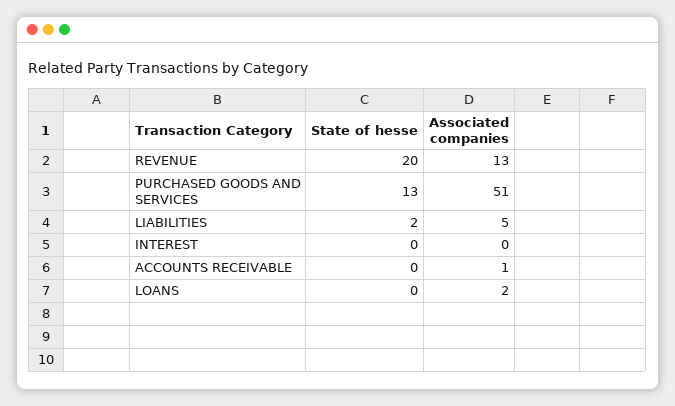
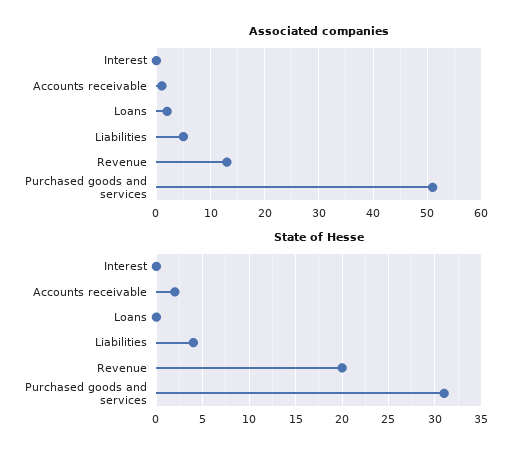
State of hesse, PURCHASED GOODS AND SERVICES: 13 -> 31
State of hesse, LIABILITIES: 2 -> 4
State of hesse, ACCOUNTS RECEIVABLE: 0 -> 2

